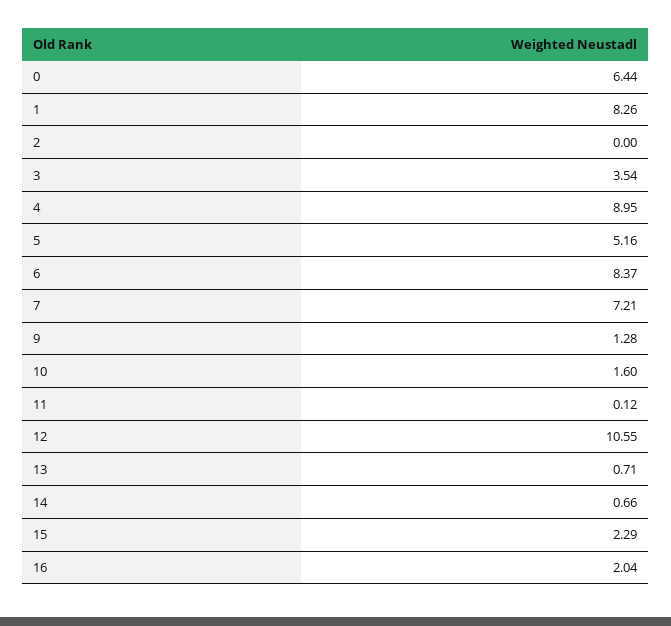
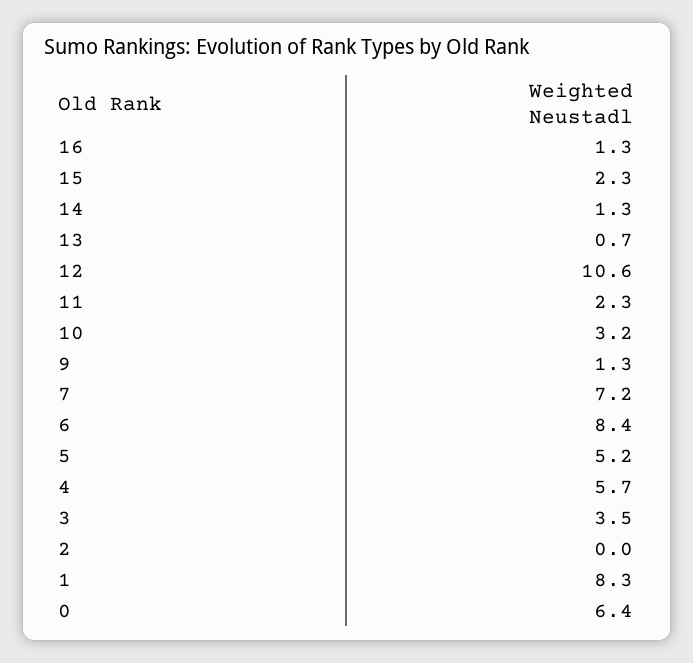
4: 8.95 -> 5.7
10: 1.6 -> 3.2
11: 0.12 -> 2.3
14: 0.66 -> 1.3
16: 2.04 -> 1.3

